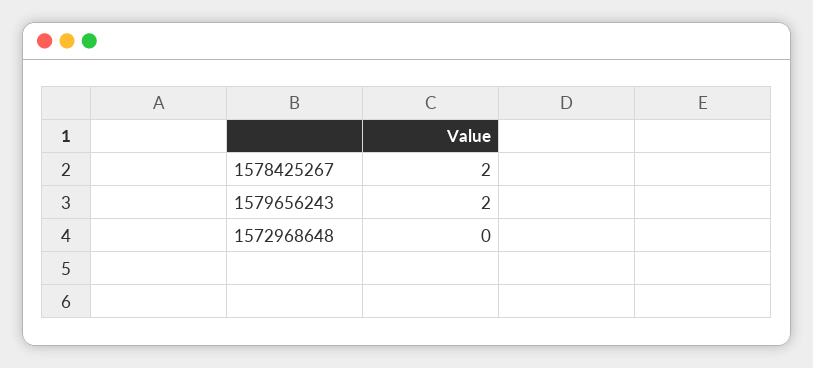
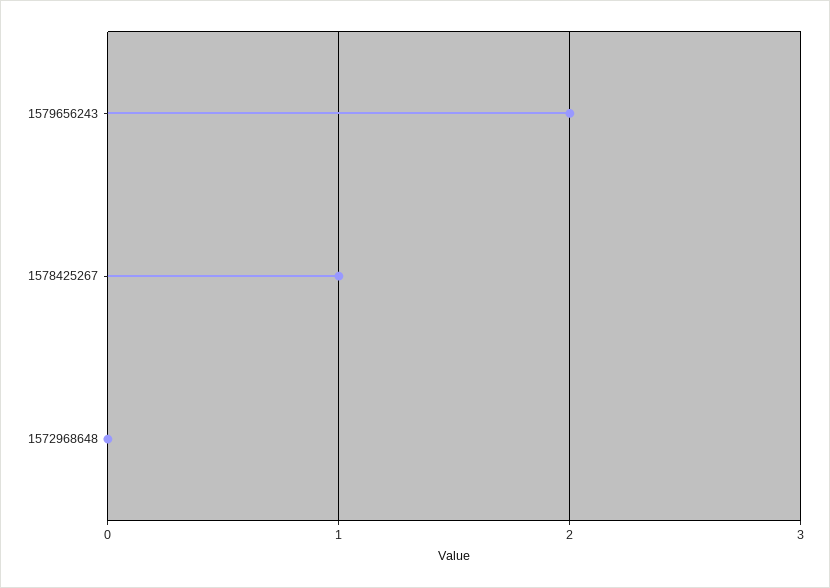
1578425267: 2 -> 1

